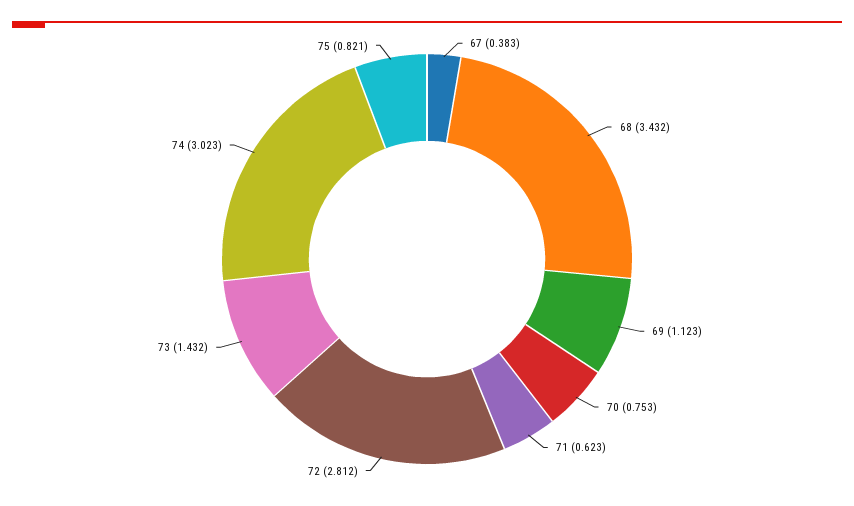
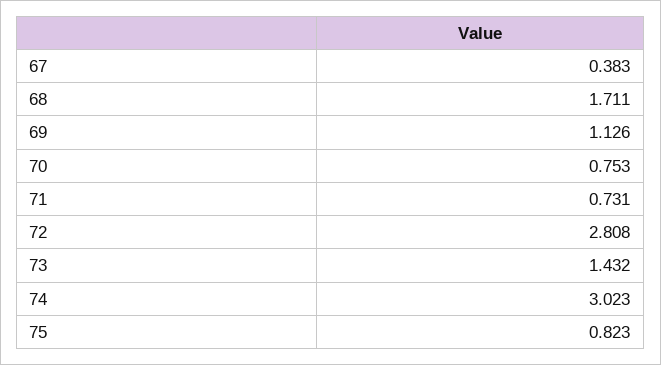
68: 3.432 -> 1.711
69: 1.123 -> 1.126
71: 0.623 -> 0.731
72: 2.812 -> 2.808
75: 0.821 -> 0.823

